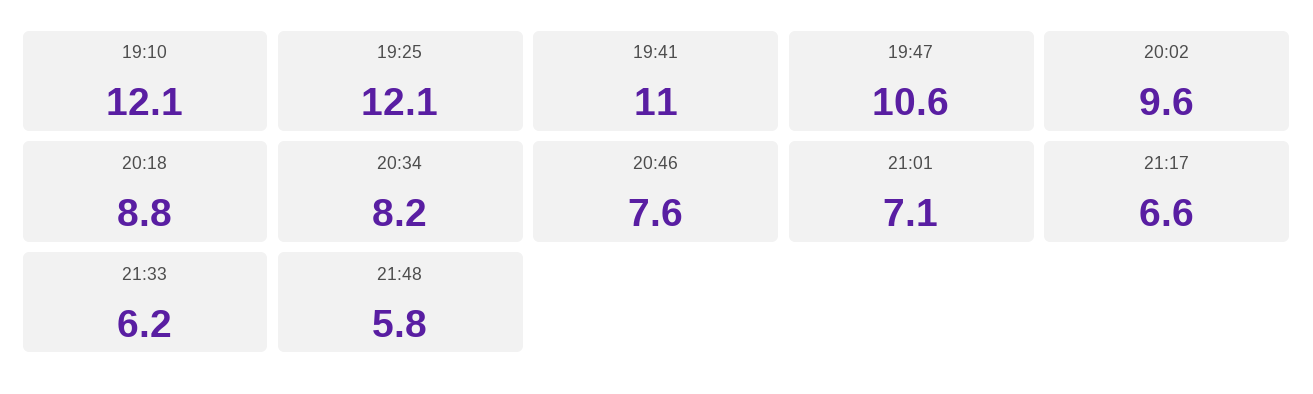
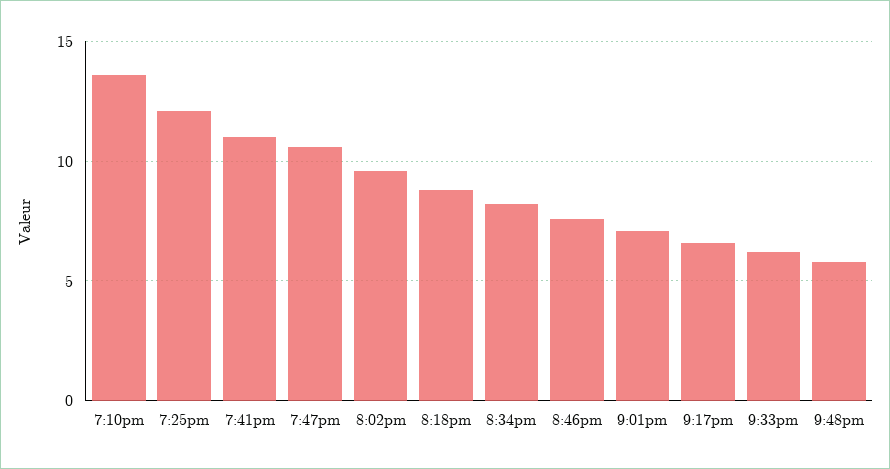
19:10: 12.1 -> 13.5

